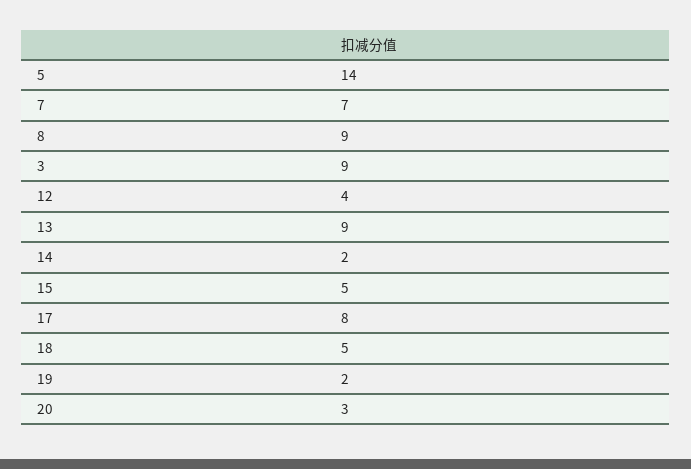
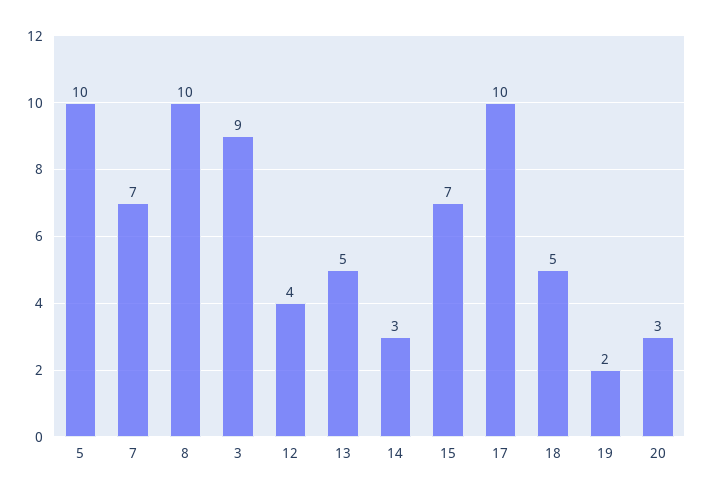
5: 14 -> 10
8: 9 -> 10
13: 9 -> 5
14: 2 -> 3
15: 5 -> 7
17: 8 -> 10

